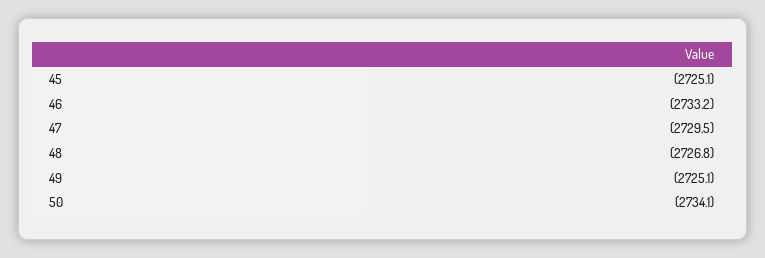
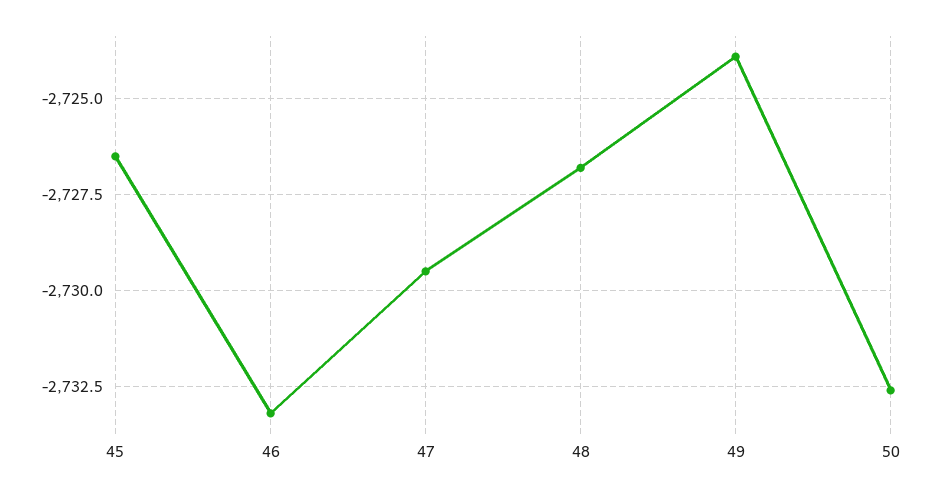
45: -2725.1 -> -2726.5
49: -2725.1 -> -2724
50: -2734.1 -> -2732.5

